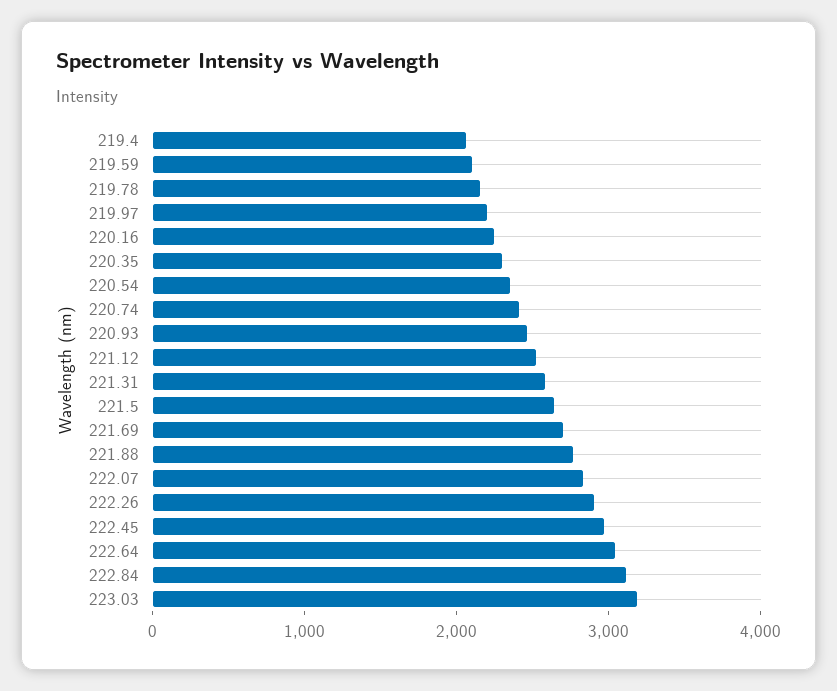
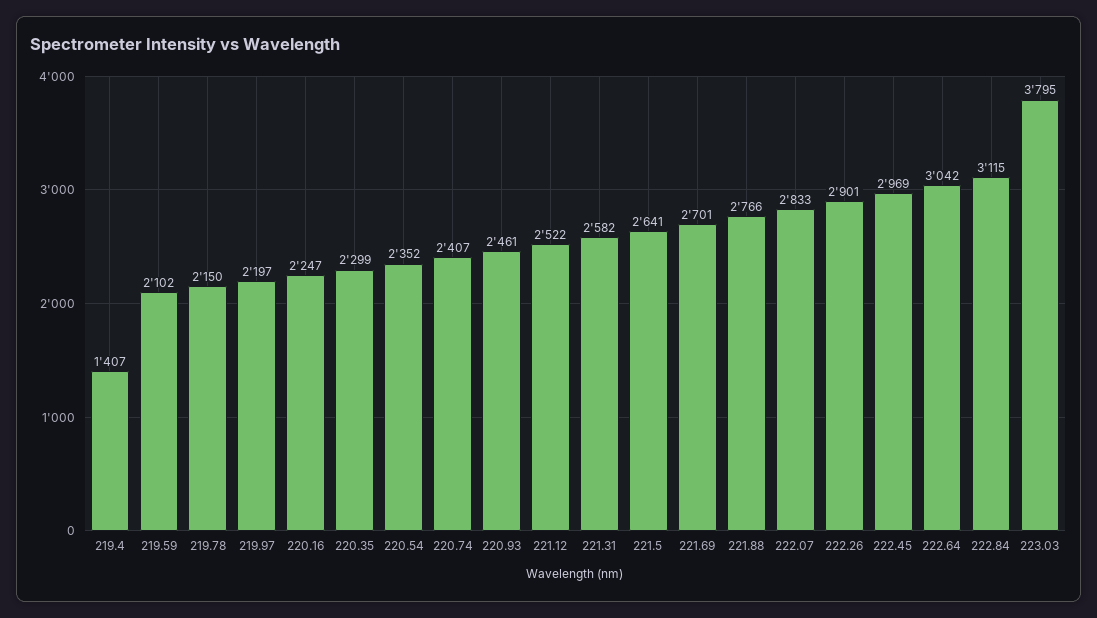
219.4: 2000 -> 1407
223.03: 3200 -> 3795

